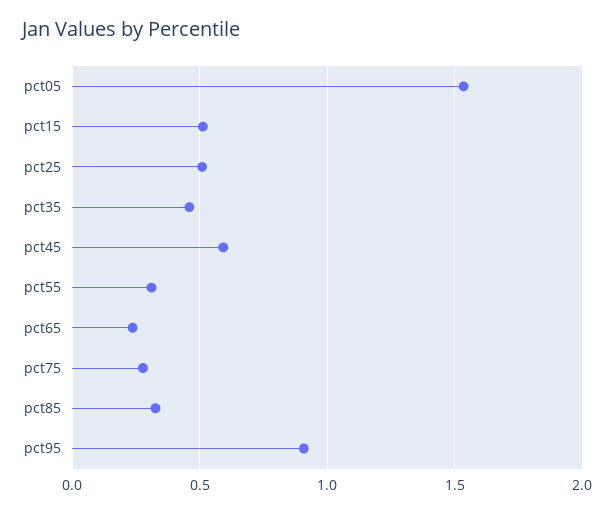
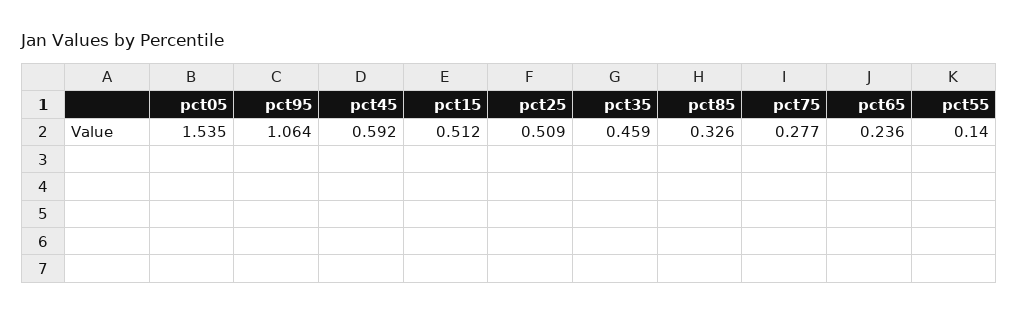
pct55: 0.3 -> 0.14
pct95: 0.9 -> 1.064

